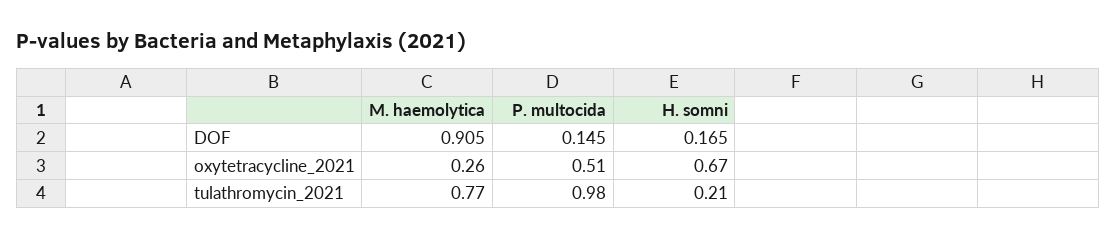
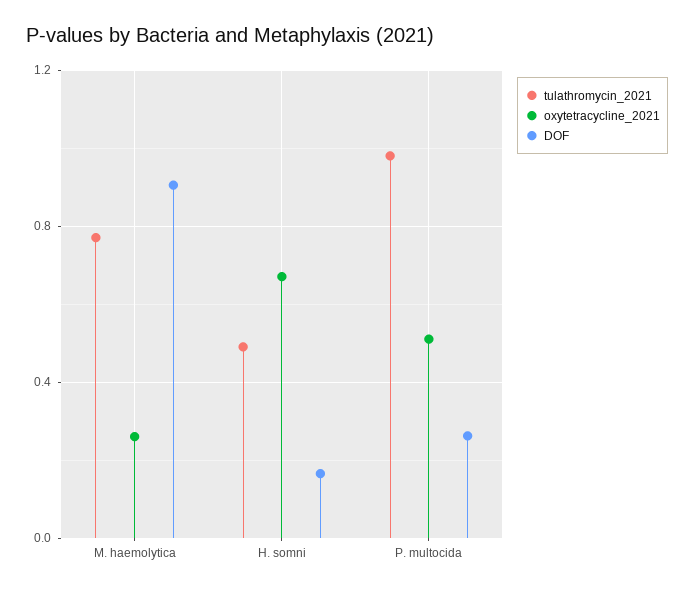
DOF, P. multocida: 0.145 -> 0.25
tulathromycin_2021, H. somni: 0.21 -> 0.5

